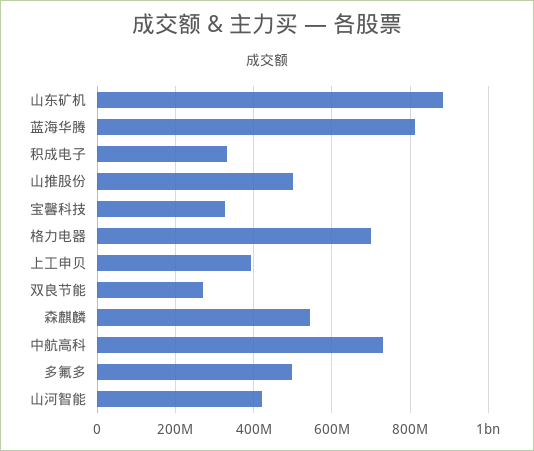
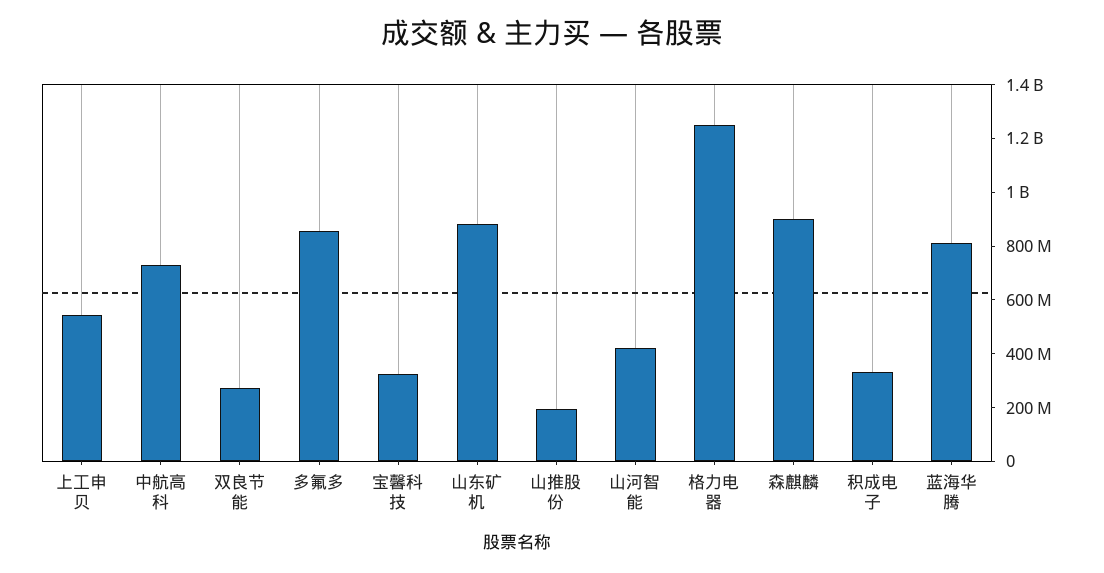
山推股份: 500000000 -> 200000000
格力电器: 700000000 -> 1250000000
上工申贝: 400000000 -> 550000000
森麒麟: 540000000 -> 900000000
多氟多: 500000000 -> 850000000

